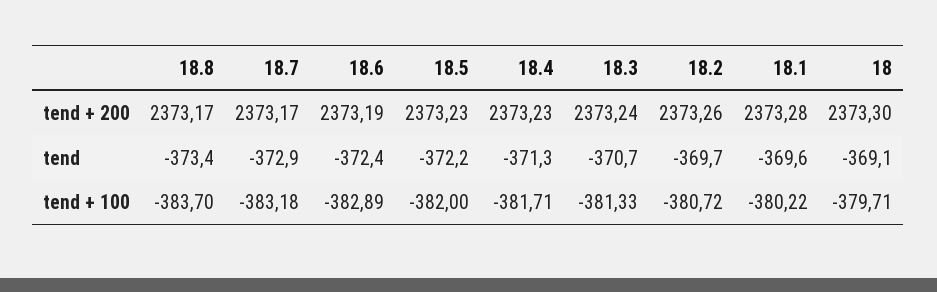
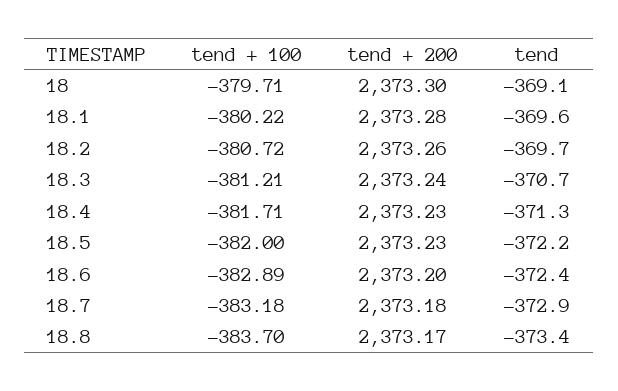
18.7, tend + 200: 2373.17 -> 2373.18
18.6, tend + 200: 2373.19 -> 2373.2
18.3, tend + 100: -381.33 -> -381.21

